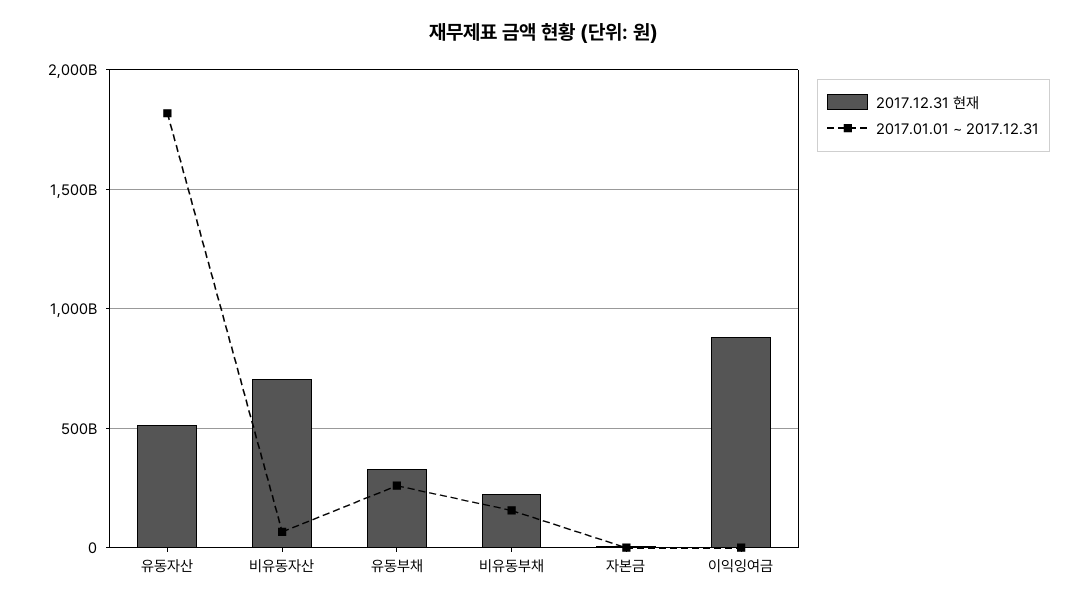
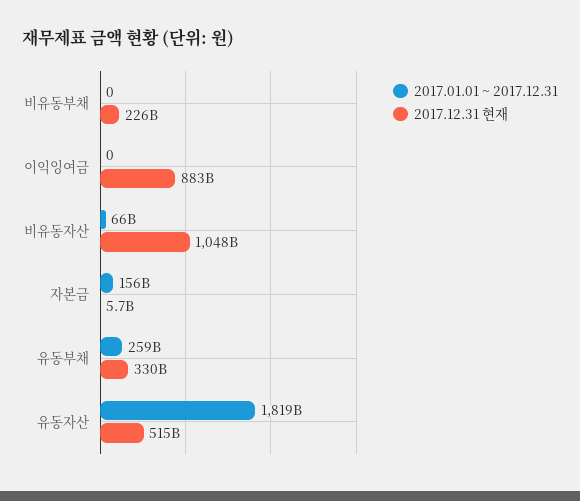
2017.12.31 현재, 비유동자산: 700000000000 -> 1048000000000
2017.01.01 ~ 2017.12.31, 비유동부채: 150000000000 -> 0
2017.01.01 ~ 2017.12.31, 자본금: 0 -> 156000000000

